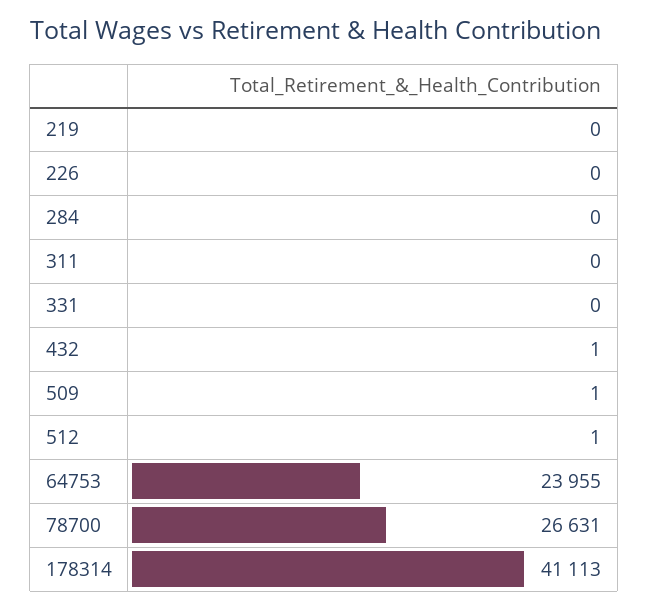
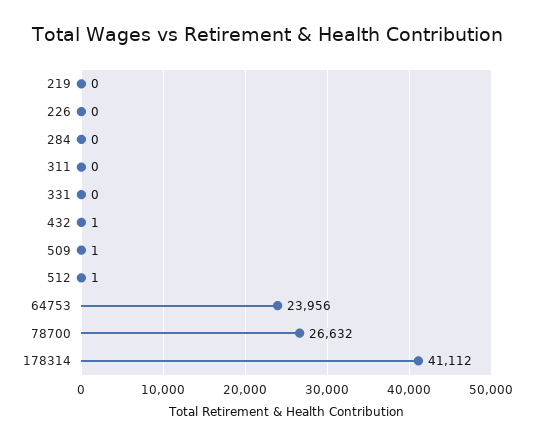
64753: 23955 -> 23956
78700: 26631 -> 26632
178314: 41113 -> 41112

